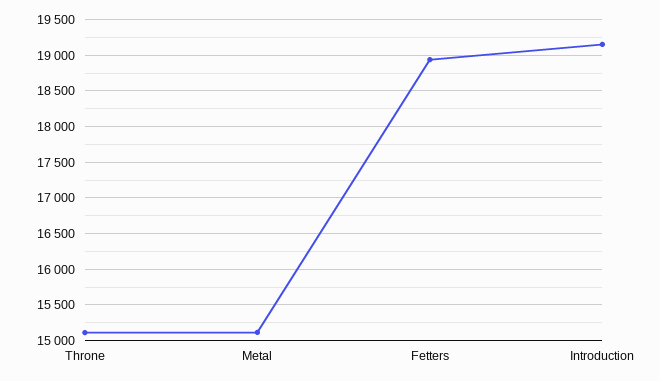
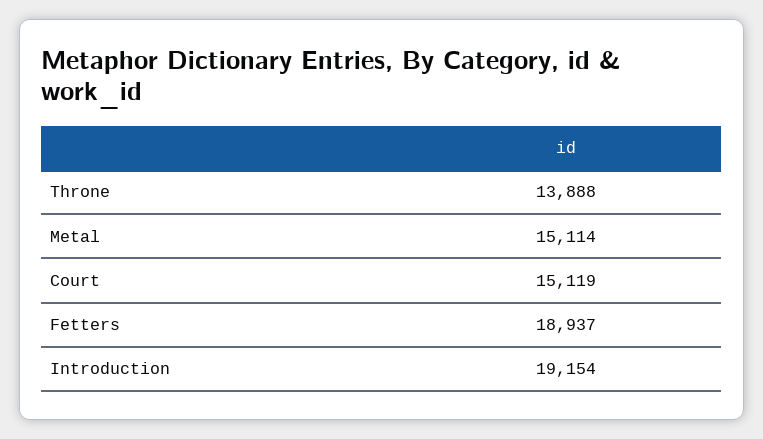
Throne: 15100 -> 13888
Court: none -> 15119

